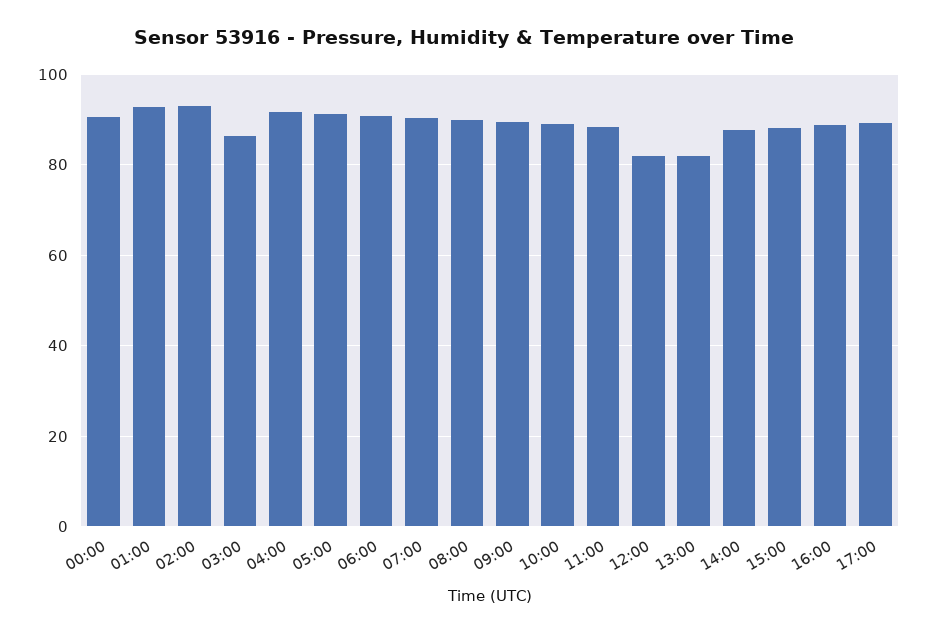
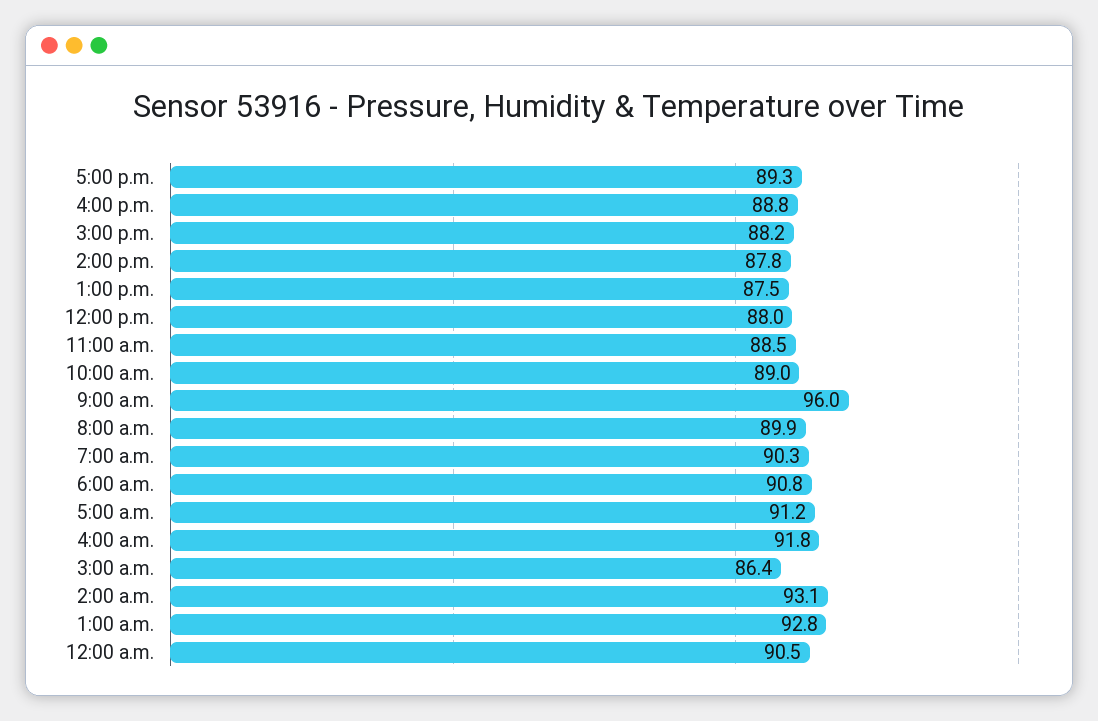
09:00: 90 -> 96
12:00: 82 -> 88
13:00: 82 -> 87.5

